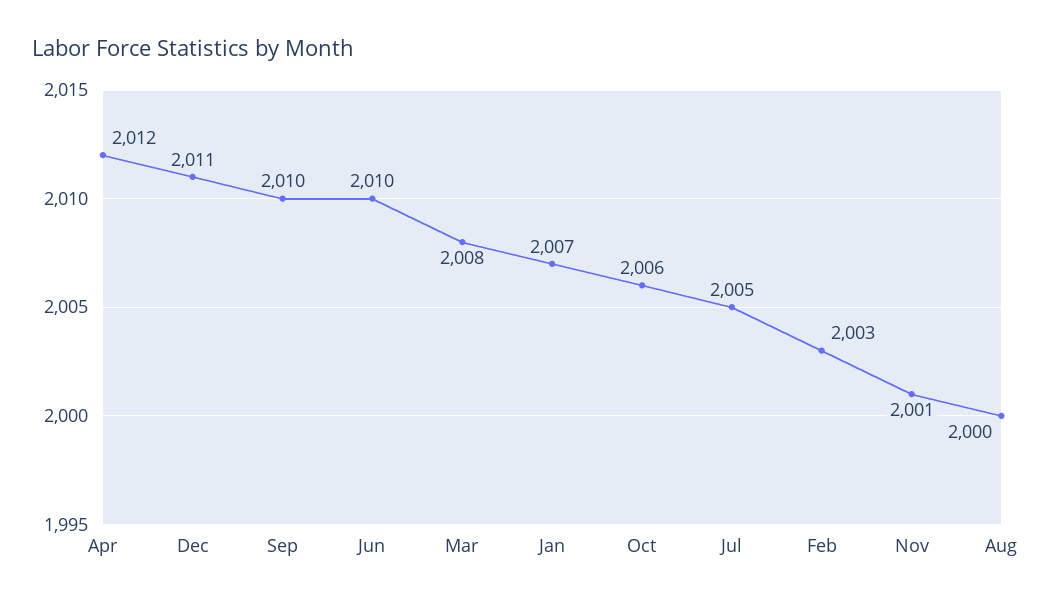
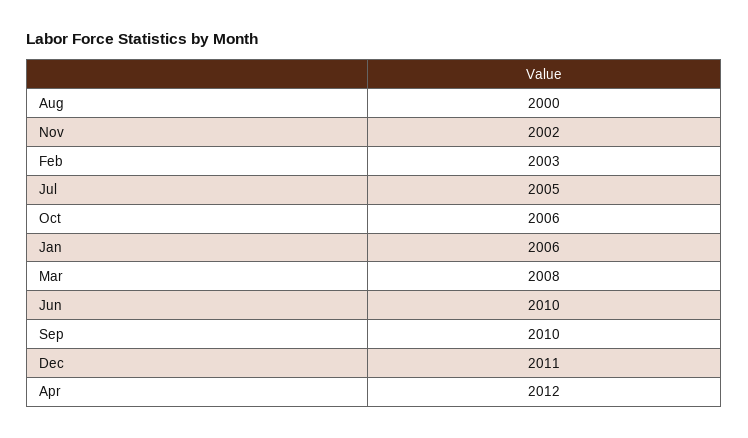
Jan: 2007 -> 2006
Nov: 2001 -> 2002

